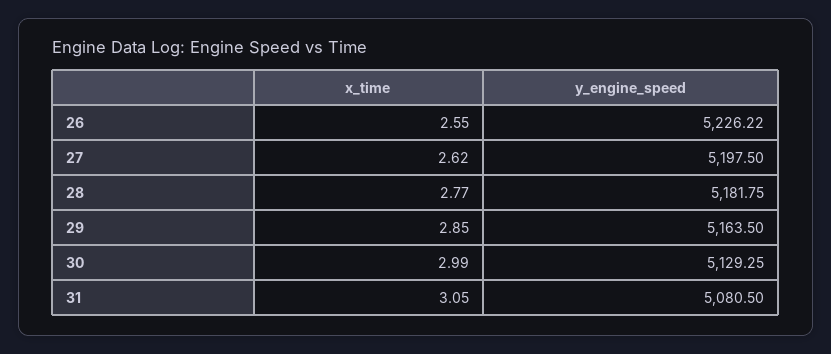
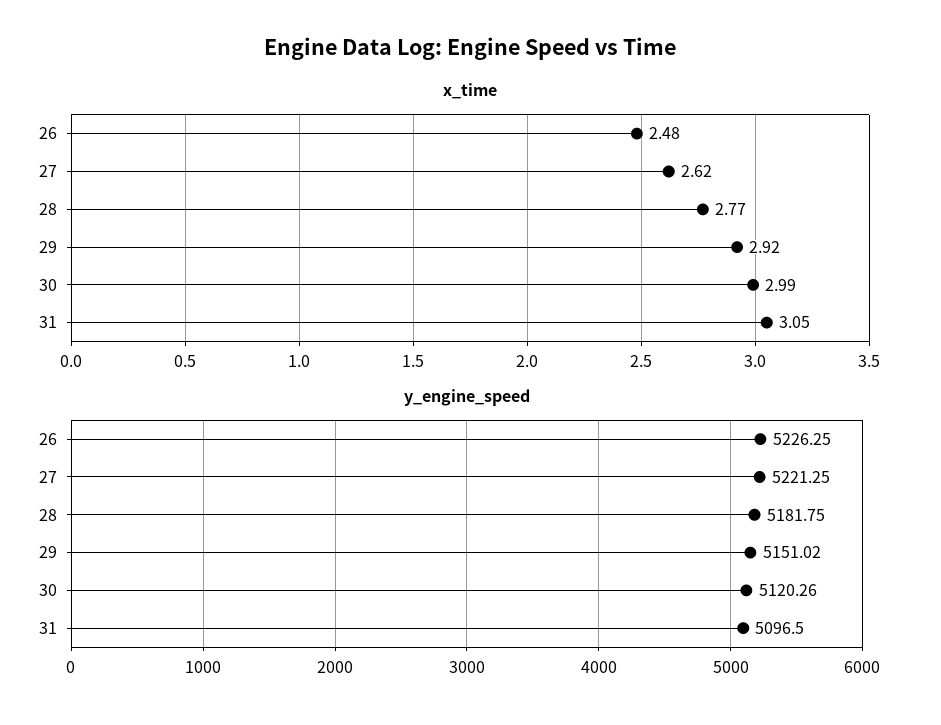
x_time, 26: 2.55 -> 2.48
y_engine_speed, 26: 5226.22 -> 5226.25
y_engine_speed, 27: 5197.5 -> 5221.25
x_time, 29: 2.85 -> 2.92
y_engine_speed, 29: 5163.5 -> 5151.02
y_engine_speed, 30: 5129.25 -> 5120.26
y_engine_speed, 31: 5080.5 -> 5096.5

